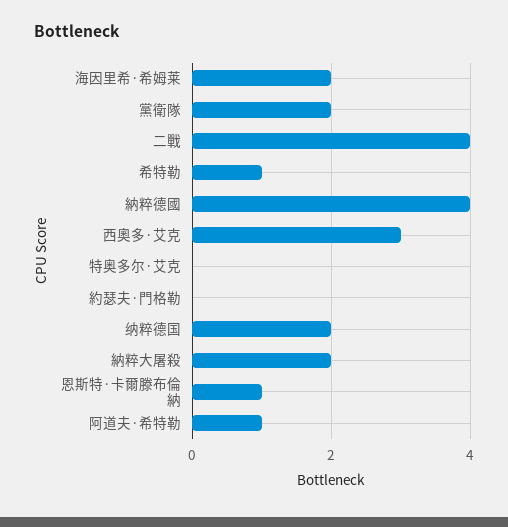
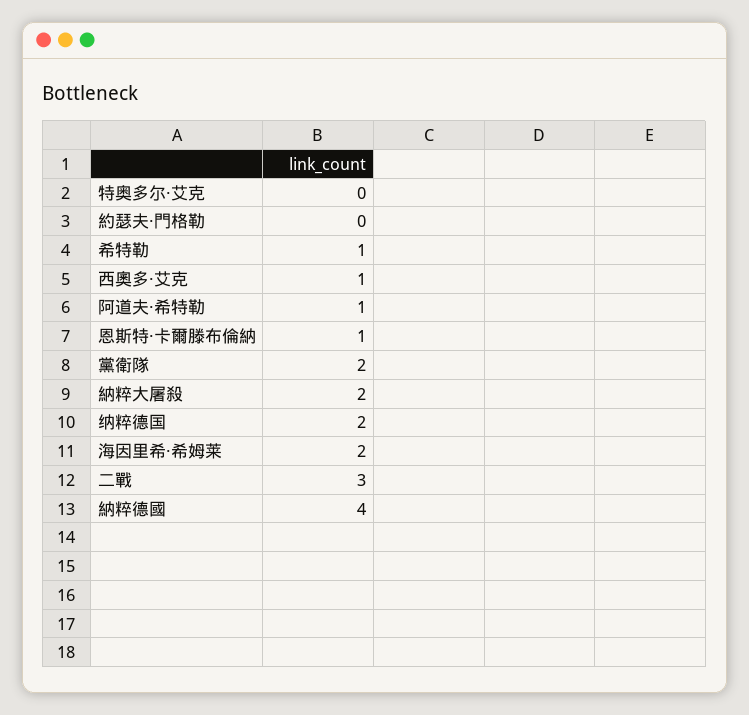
二戰: 4 -> 3
西奧多·艾克: 3 -> 1

